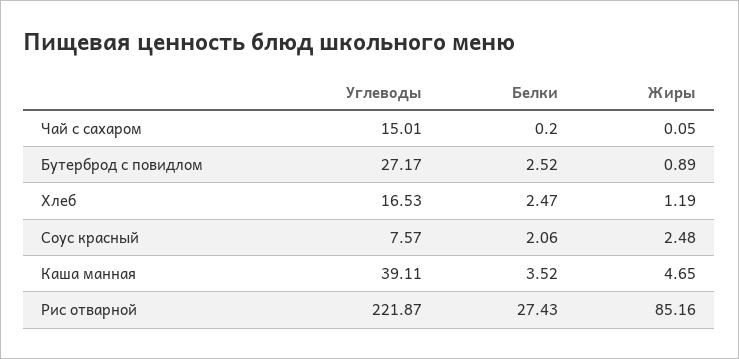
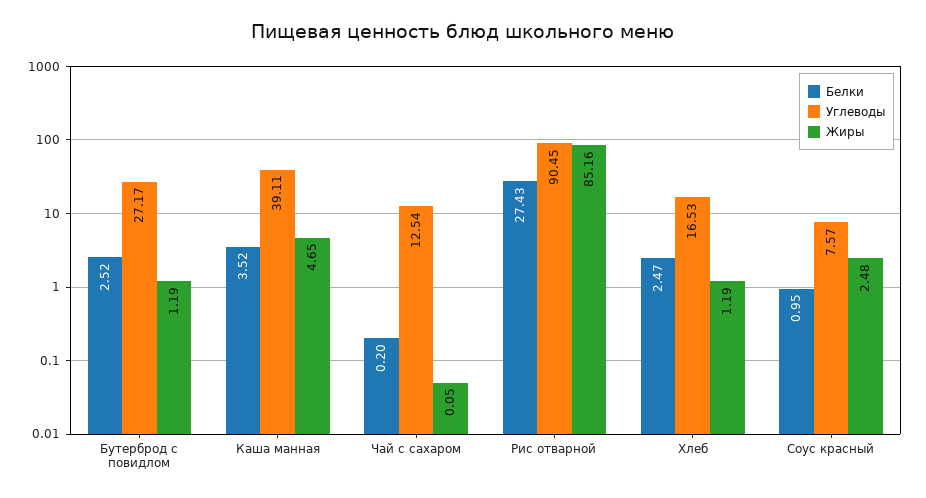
Углеводы, Чай с сахаром: 15.01 -> 12.54
Жиры, Бутерброд с повидлом: 0.89 -> 1.19
Белки, Соус красный: 2.06 -> 0.95
Углеводы, Рис отварной: 221.87 -> 90.45

